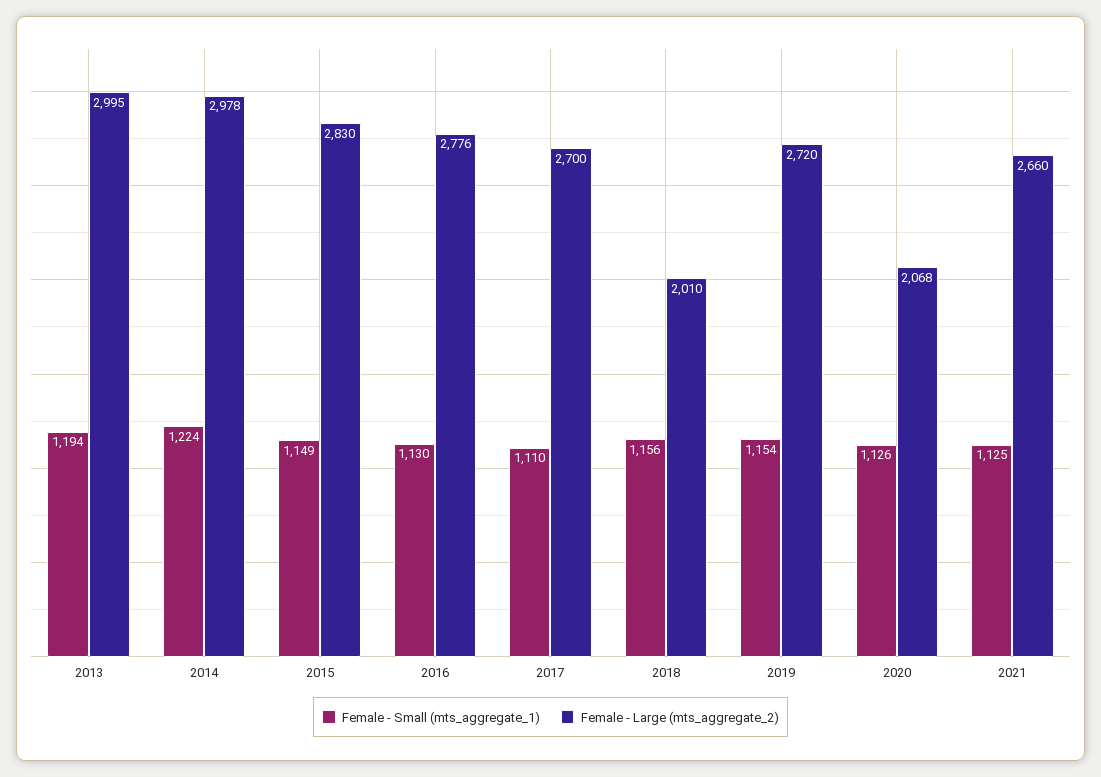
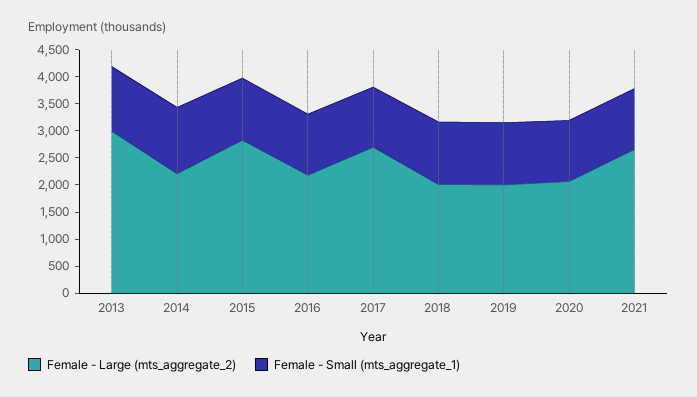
Female - Large (mts_aggregate_2), 2014: 2978 -> 2250
Female - Large (mts_aggregate_2), 2016: 2776 -> 2250
Female - Large (mts_aggregate_2), 2019: 2720 -> 2000

